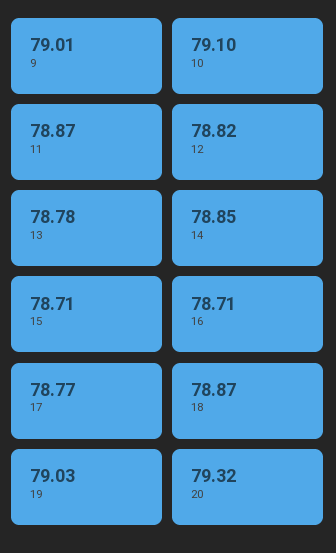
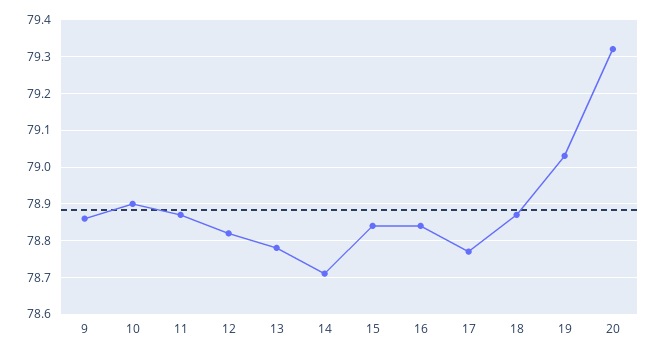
9: 79.01 -> 78.85
10: 79.1 -> 78.9
14: 78.85 -> 78.7
15: 78.71 -> 78.85
16: 78.71 -> 78.85

